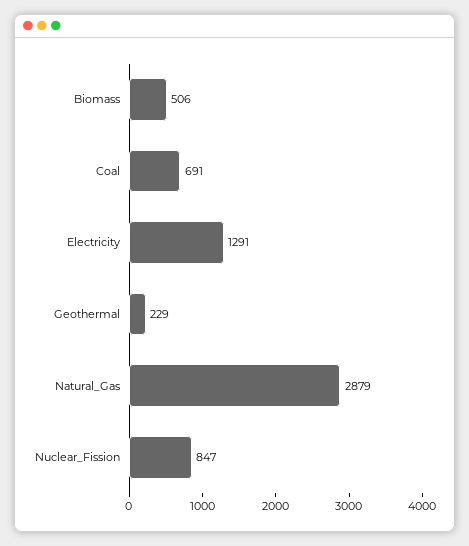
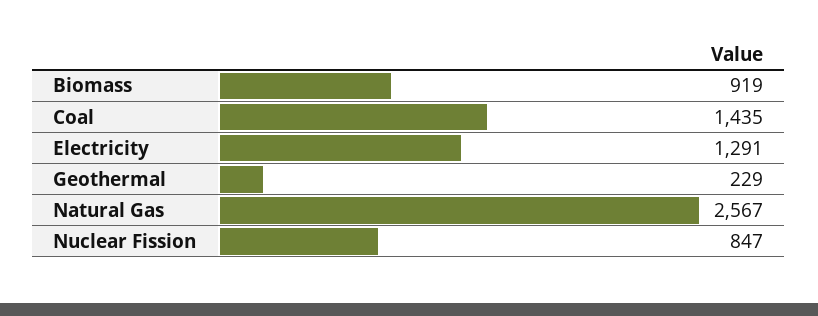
Biomass: 506 -> 919
Coal: 691 -> 1435
Natural_Gas: 2879 -> 2567

